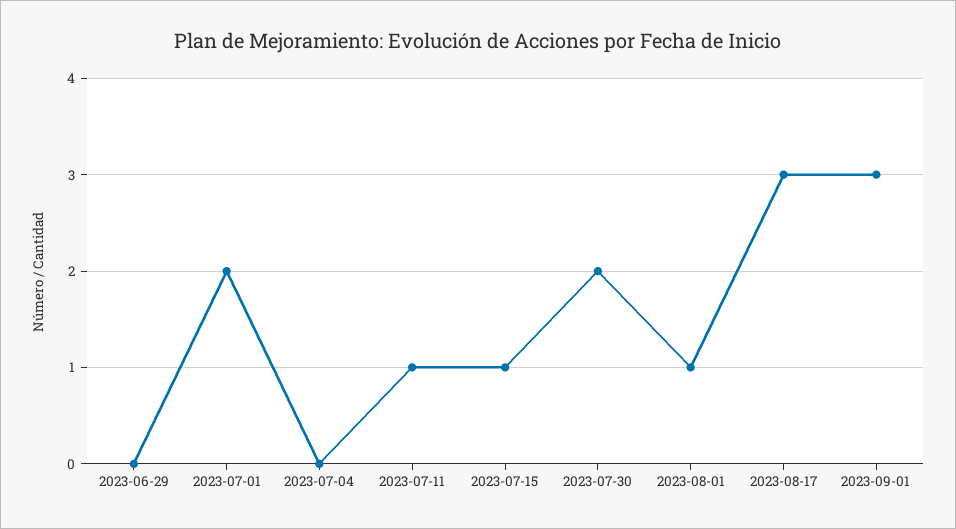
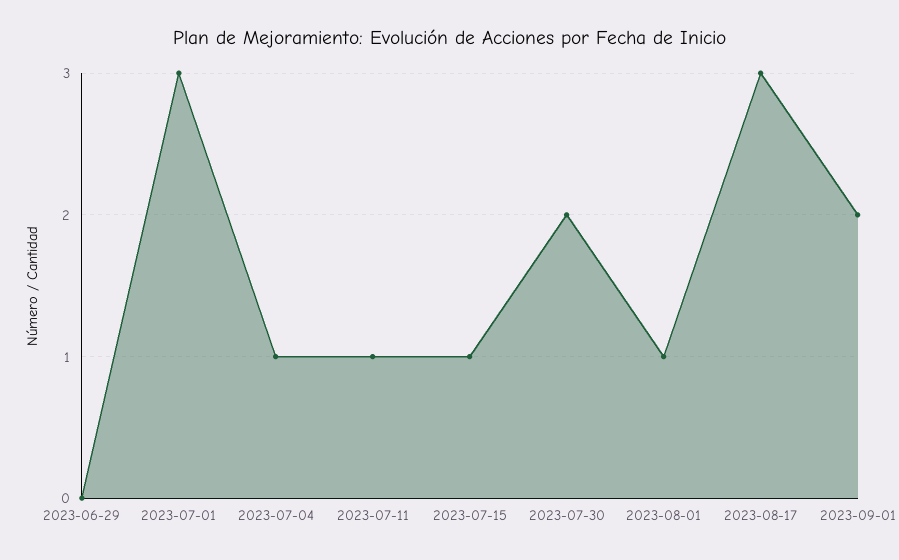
2023-07-01: 2 -> 3
2023-07-04: 0 -> 1
2023-09-01: 3 -> 2

